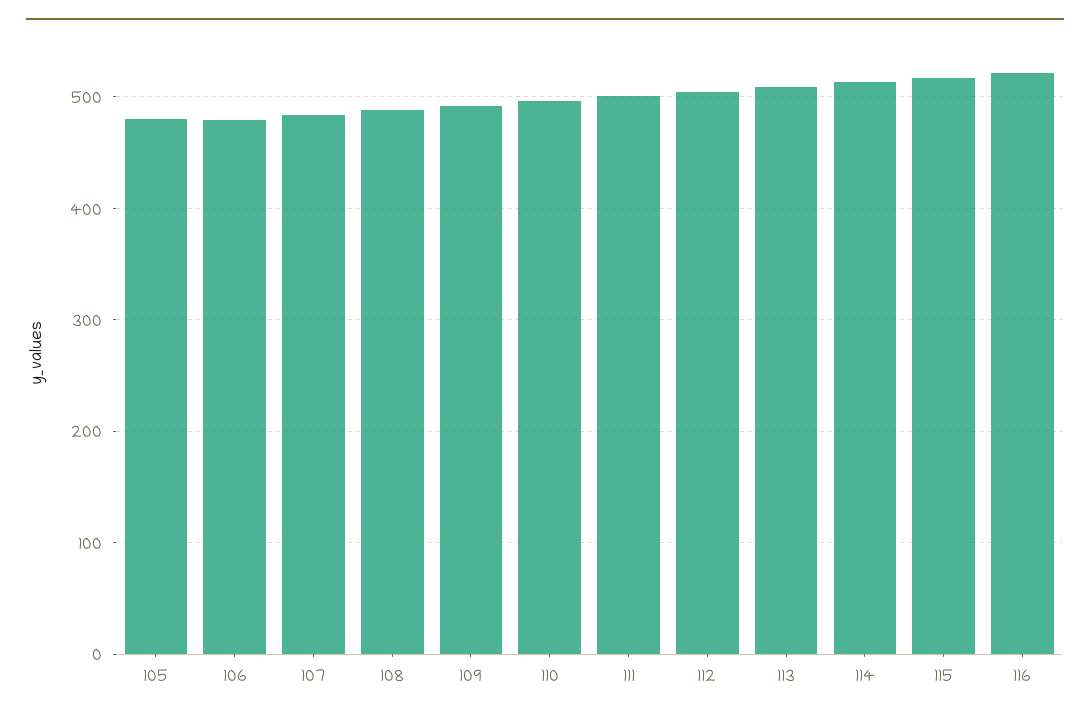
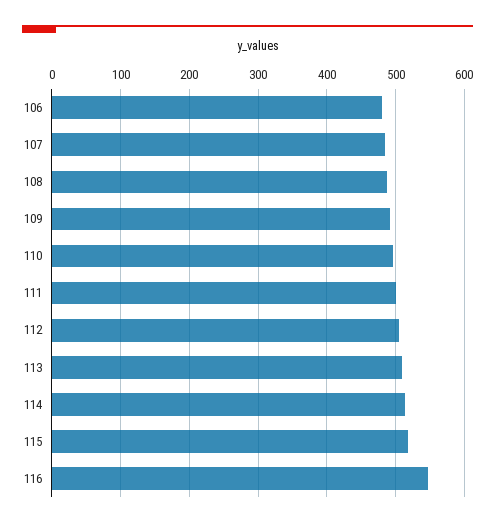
105: 480 -> none
116: 520 -> 550

